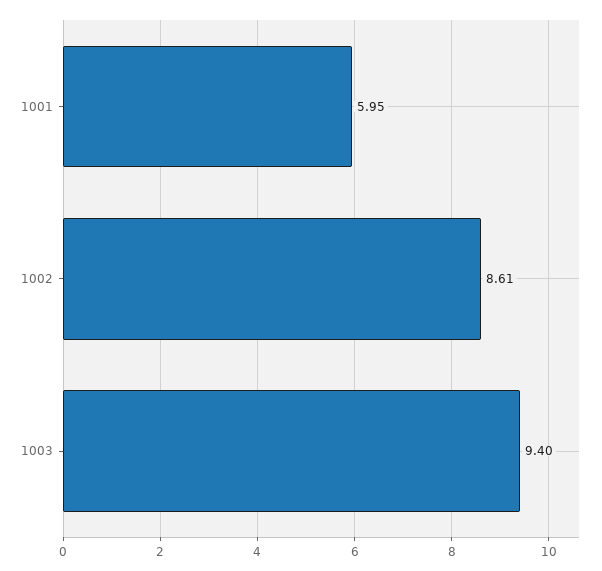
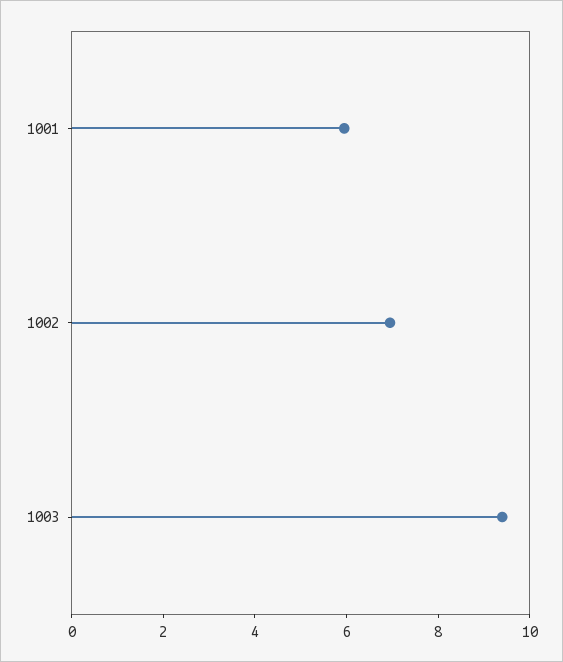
1002: 8.61 -> 7

